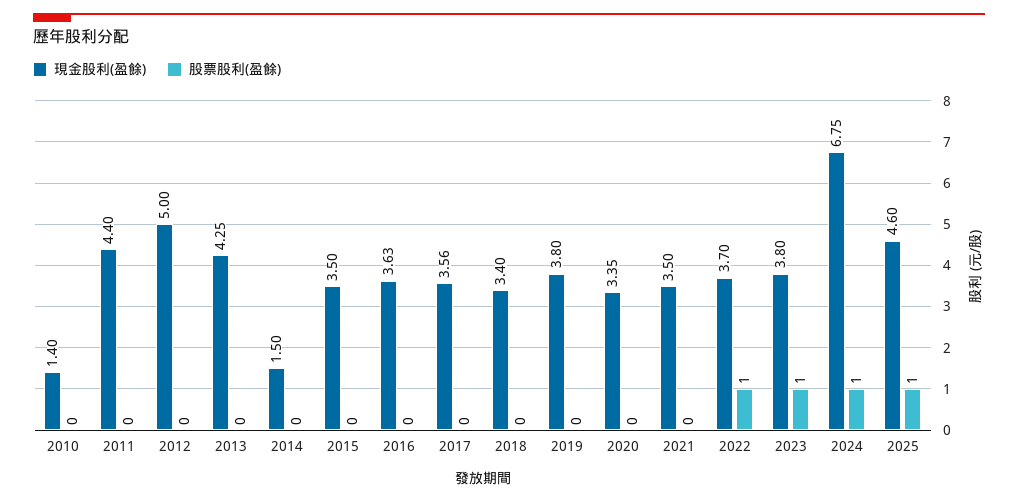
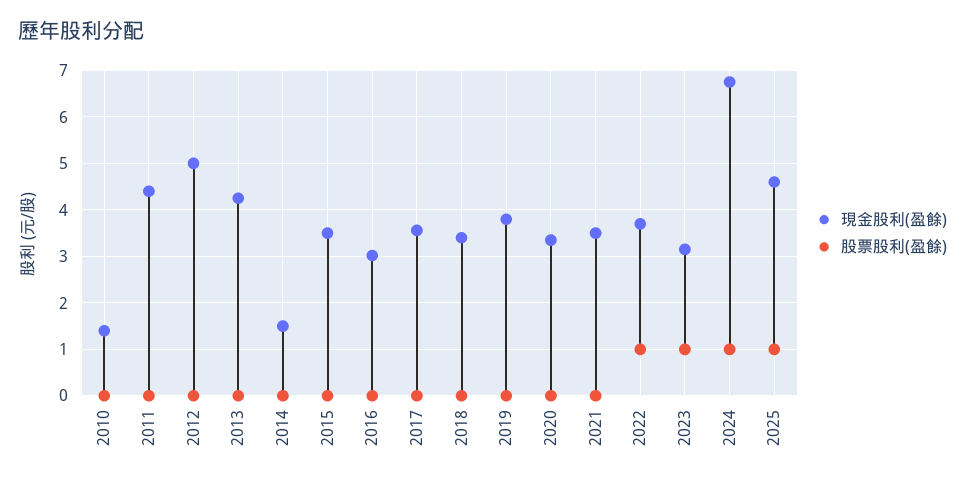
現金股利(盈餘), 2016: 3.63 -> 3
現金股利(盈餘), 2023: 3.8 -> 3.2

